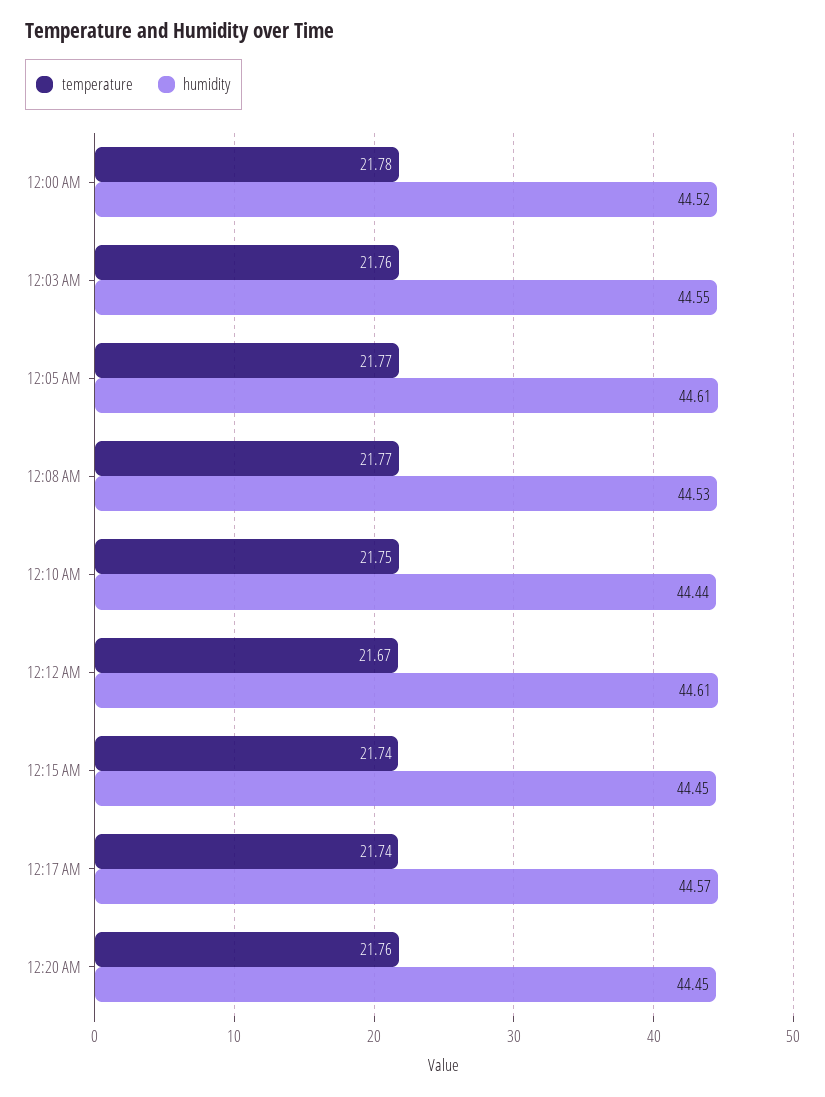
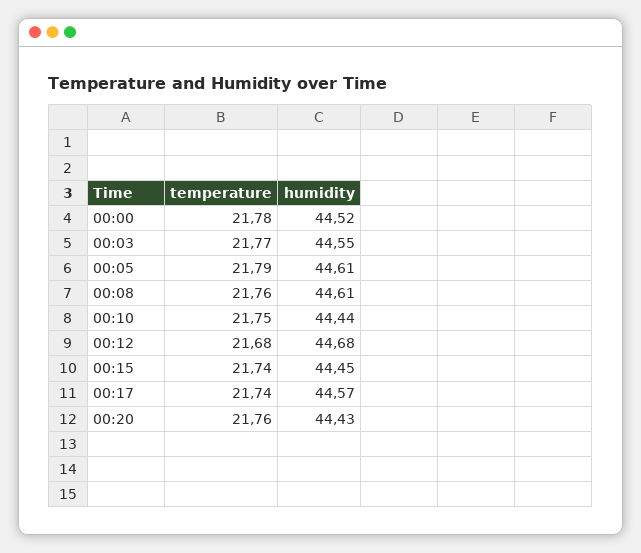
temperature, 12:03 AM: 21.76 -> 21.77
temperature, 12:05 AM: 21.77 -> 21.79
temperature, 12:08 AM: 21.77 -> 21.76
humidity, 12:08 AM: 44.53 -> 44.61
temperature, 12:12 AM: 21.67 -> 21.68
humidity, 12:12 AM: 44.61 -> 44.68
humidity, 12:20 AM: 44.45 -> 44.43

